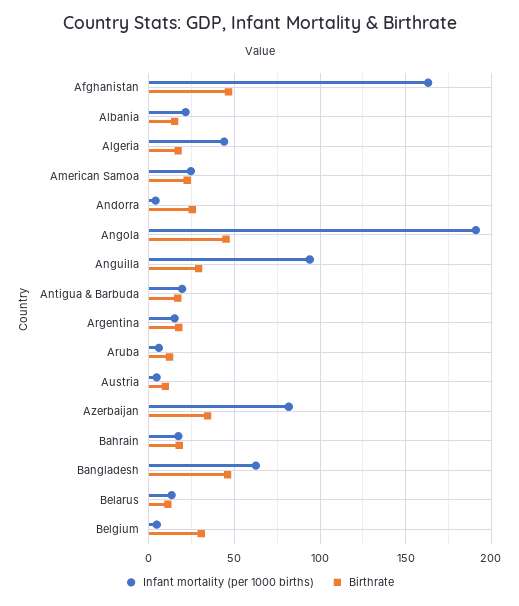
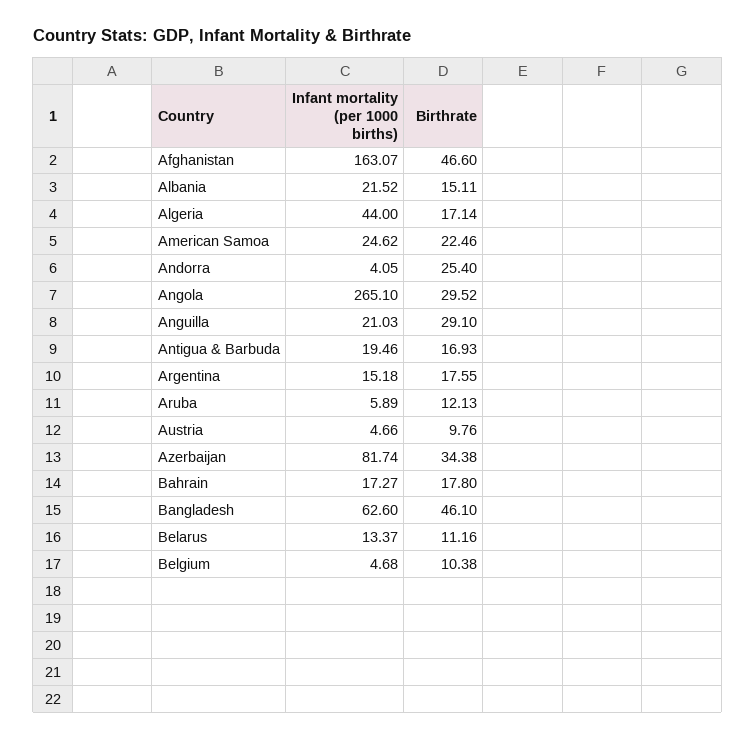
Infant mortality (per 1000 births), Angola: 190 -> 265.1
Birthrate, Angola: 45 -> 29.52
Infant mortality (per 1000 births), Anguilla: 95 -> 21.03
Birthrate, Belgium: 30 -> 10.38

